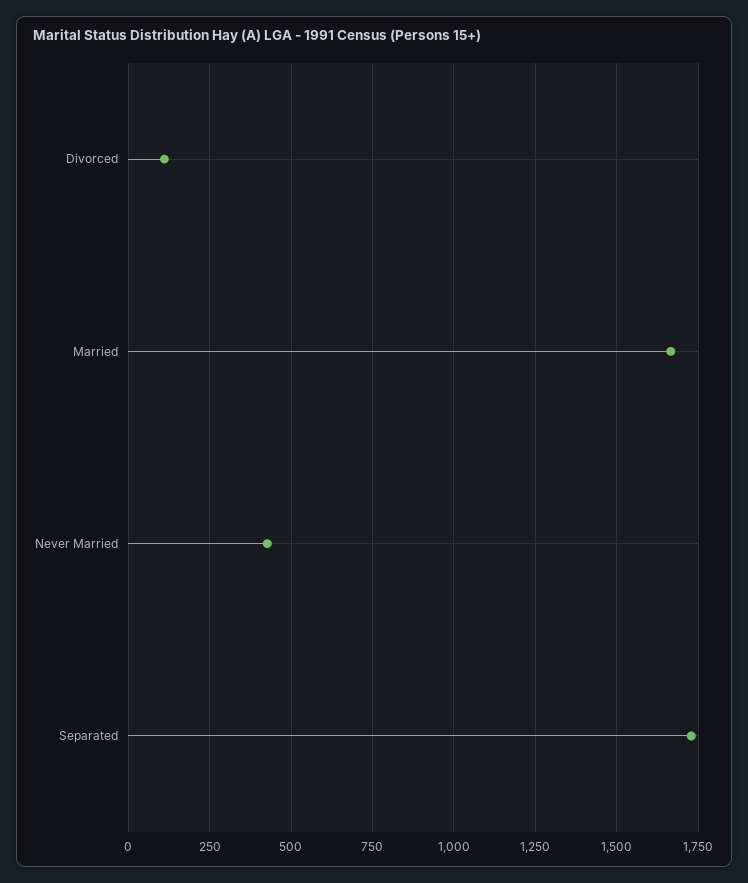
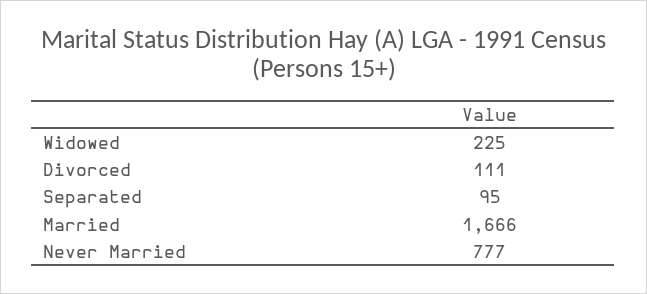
Never Married: 425 -> 777
Separated: 1725 -> 95
Widowed: none -> 225

